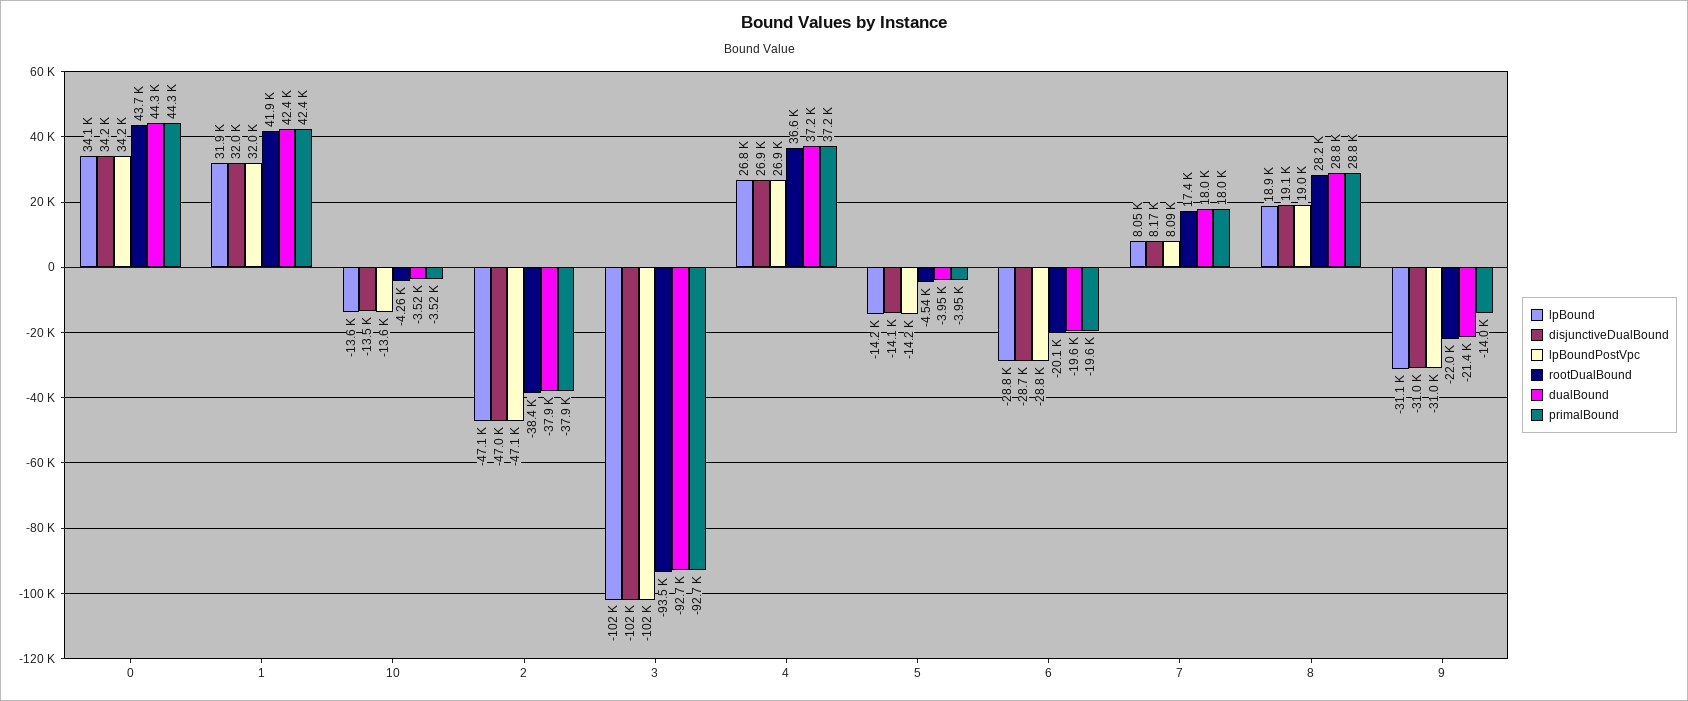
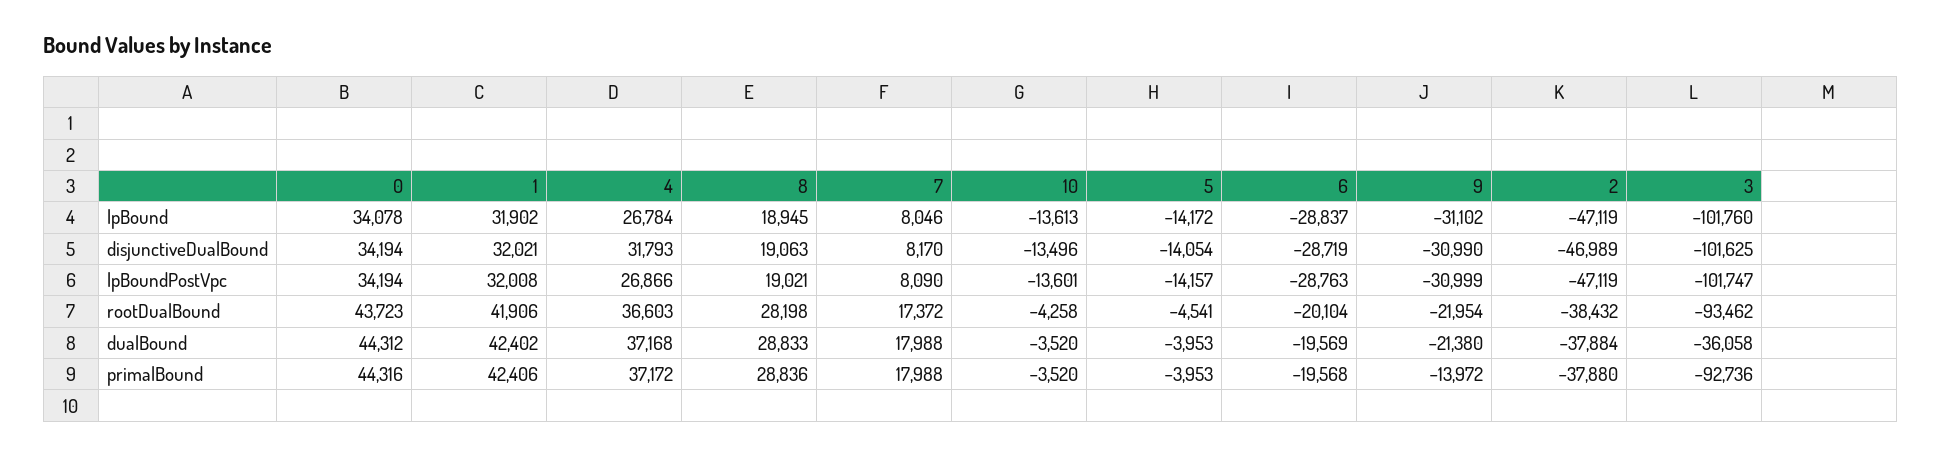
dualBound, 3: -92700 -> -36058
disjunctiveDualBound, 4: 26900 -> 31793

